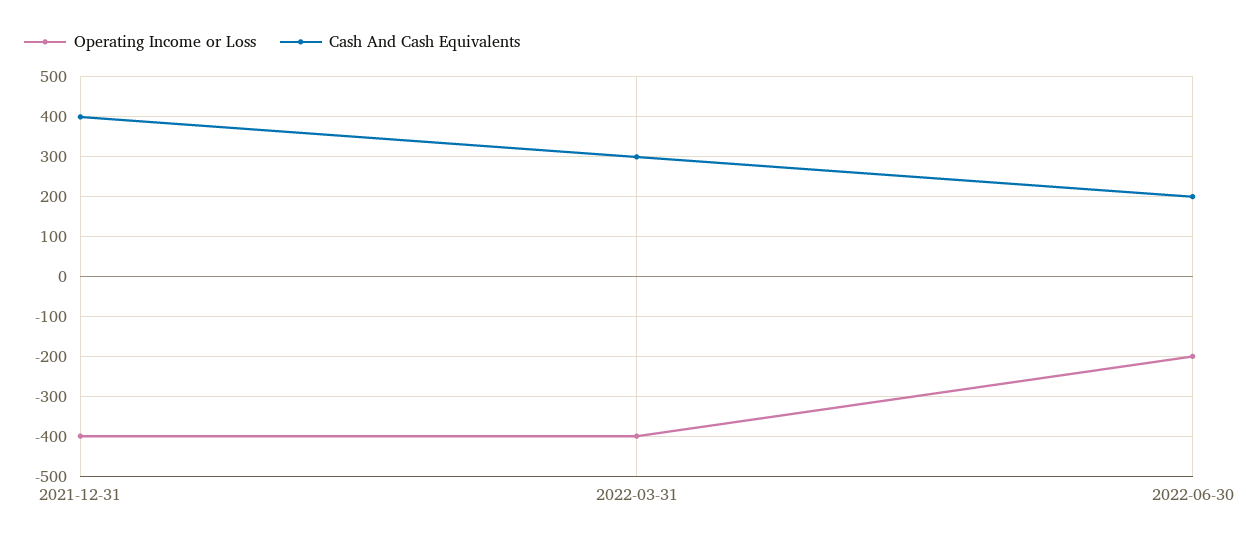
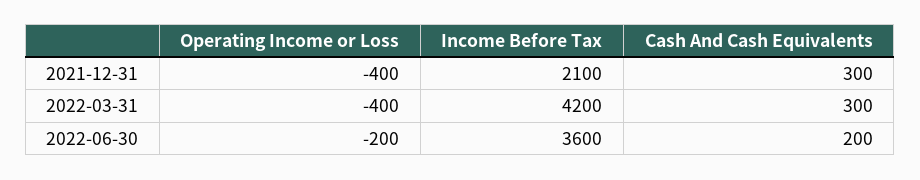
Cash And Cash Equivalents, 2021-12-31: 400 -> 300
Income Before Tax, 2021-12-31: none -> 2100
Income Before Tax, 2022-03-31: none -> 4200
Income Before Tax, 2022-06-30: none -> 3600

